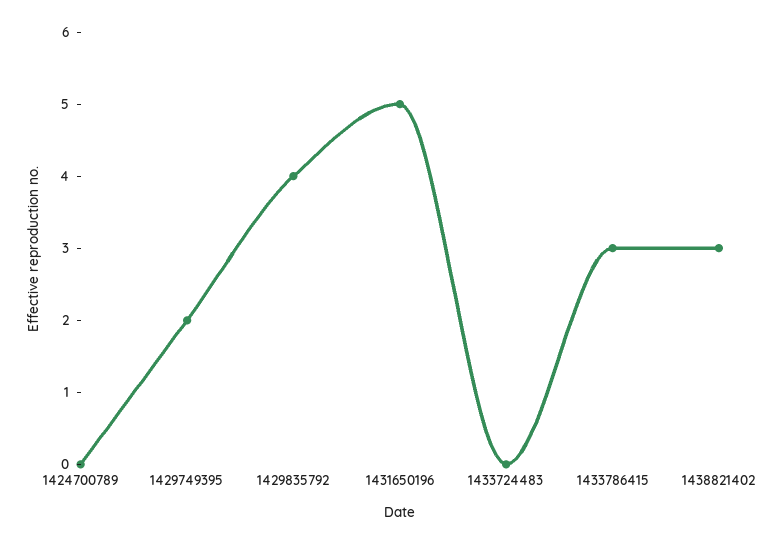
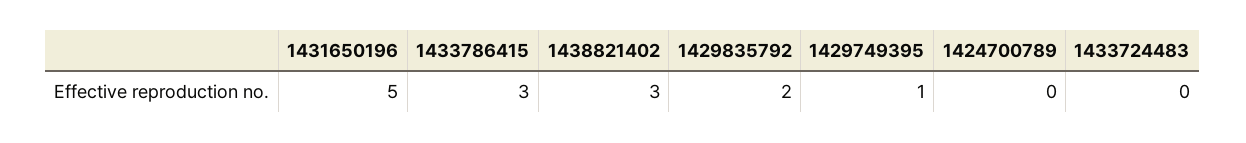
1429749395: 2 -> 1
1429835792: 4 -> 2

